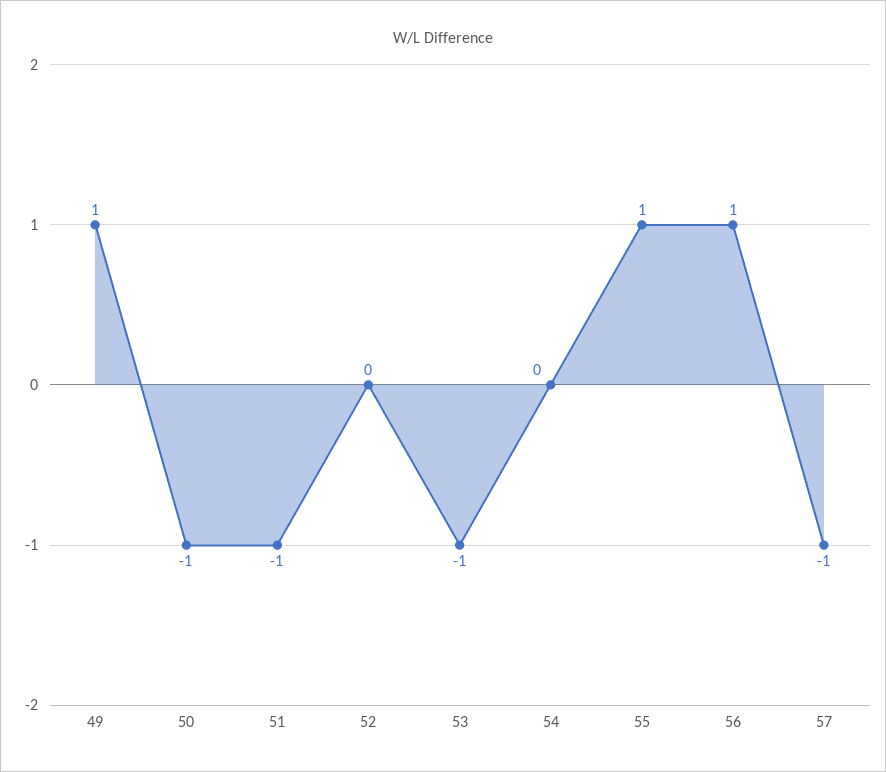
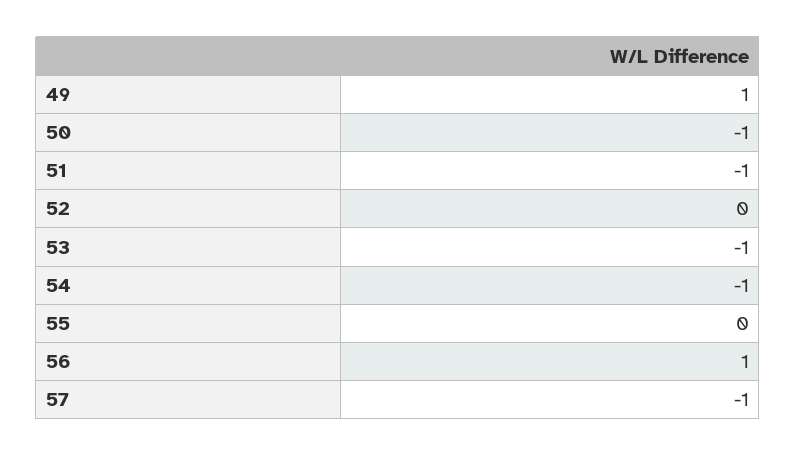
54: 0 -> -1
55: 1 -> 0

